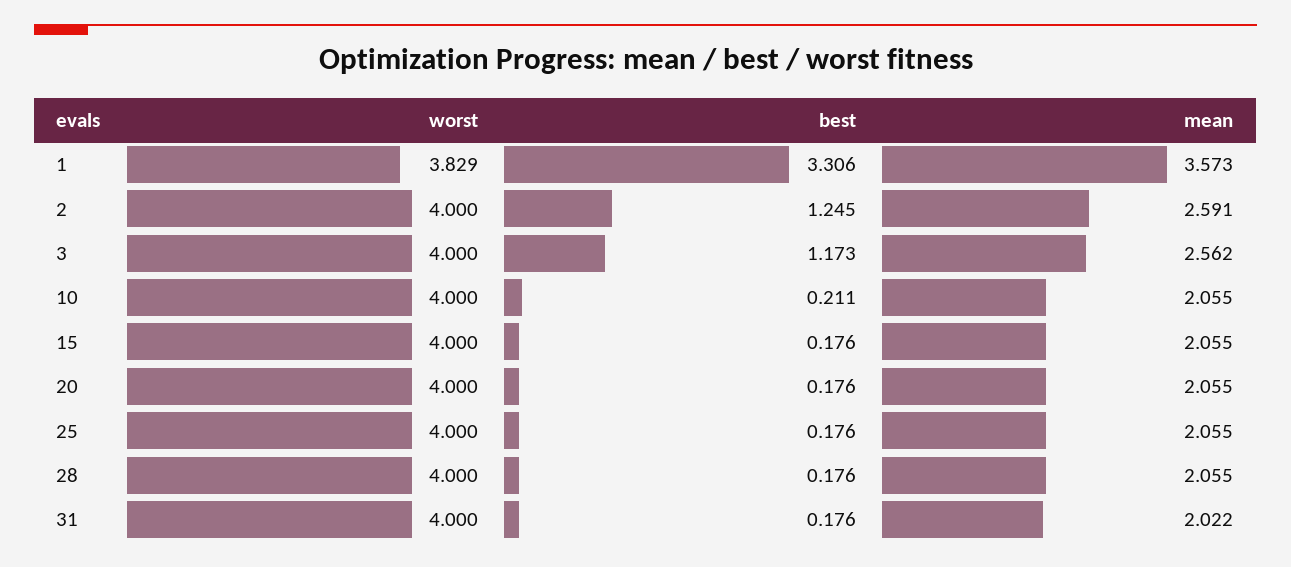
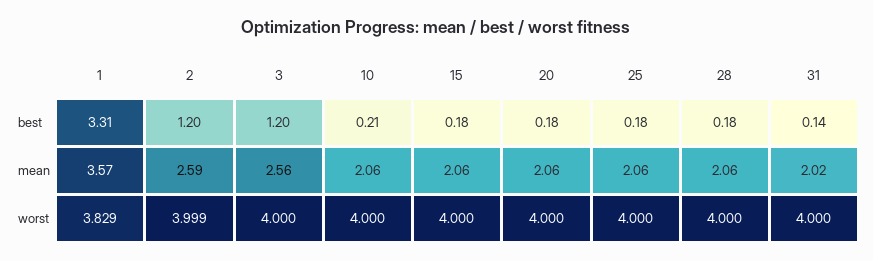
worst, 2: 4 -> 3.999
best, 2: 1.245 -> 1.2
best, 3: 1.173 -> 1.2
best, 31: 0.176 -> 0.14

